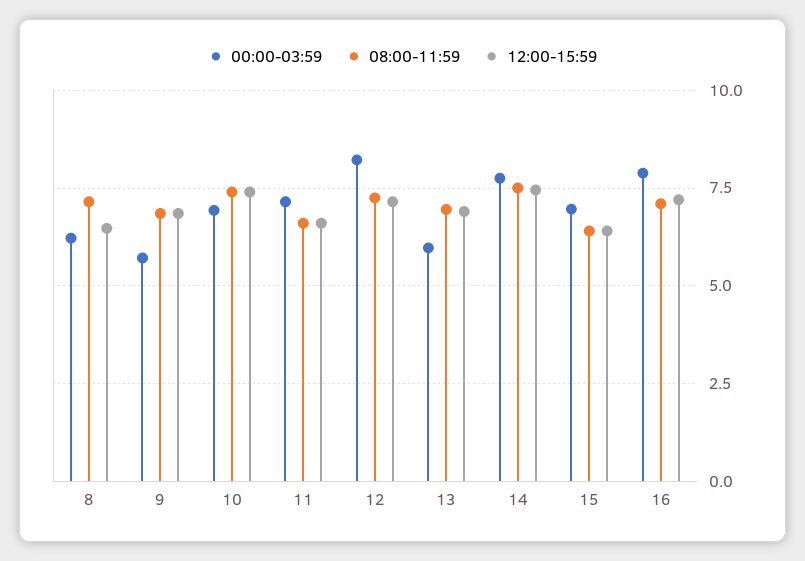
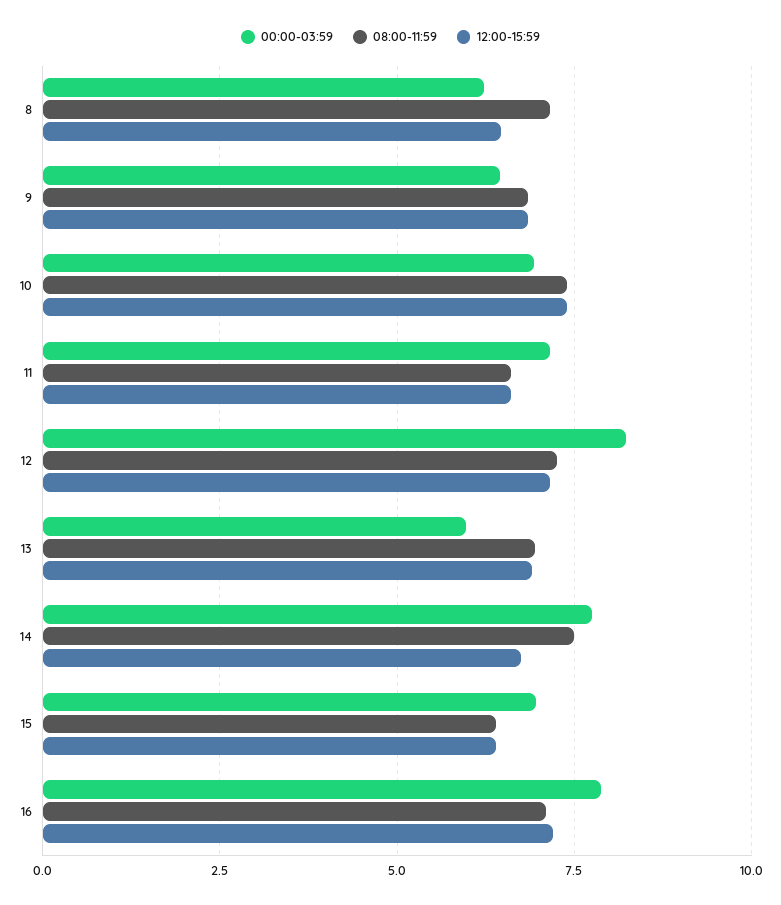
00:00-03:59, 9: 5.75 -> 6.5
12:00-15:59, 14: 7.5 -> 6.75

